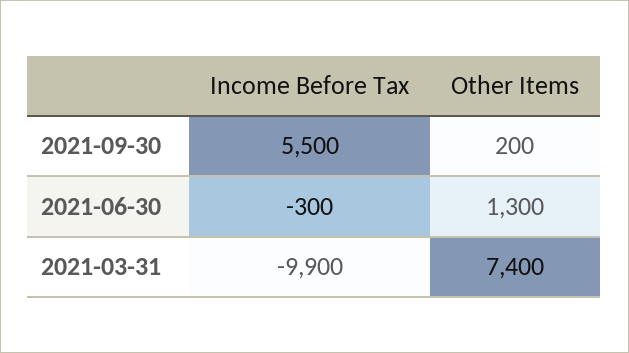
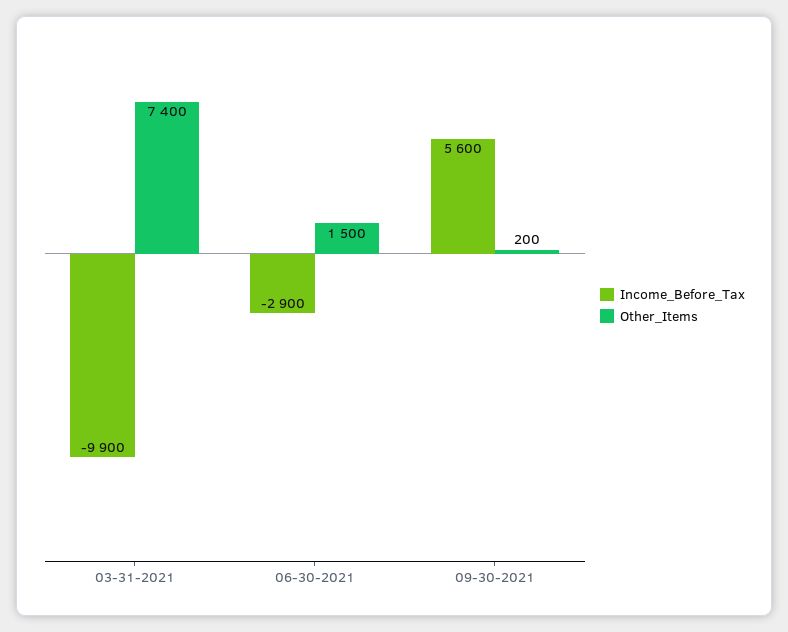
Income Before Tax, 2021-09-30: 5500 -> 5600
Income Before Tax, 2021-06-30: -300 -> -2900
Other Items, 2021-06-30: 1300 -> 1500

